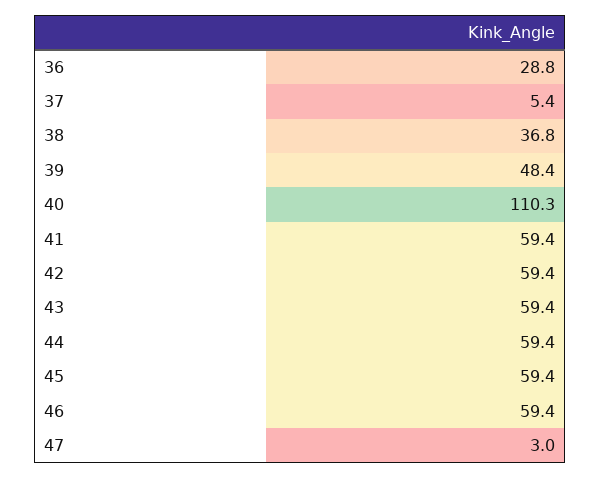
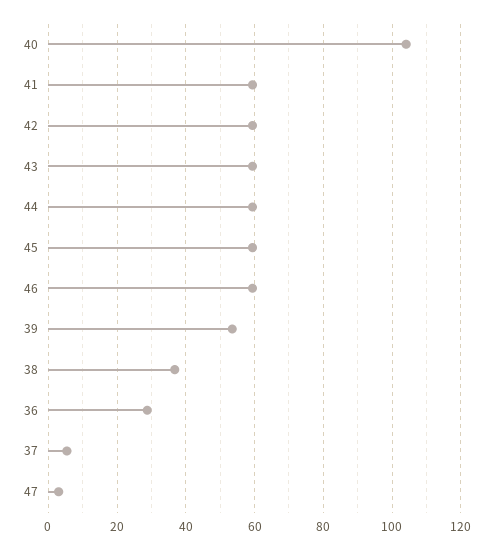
39: 48.4 -> 54
40: 110.3 -> 104

